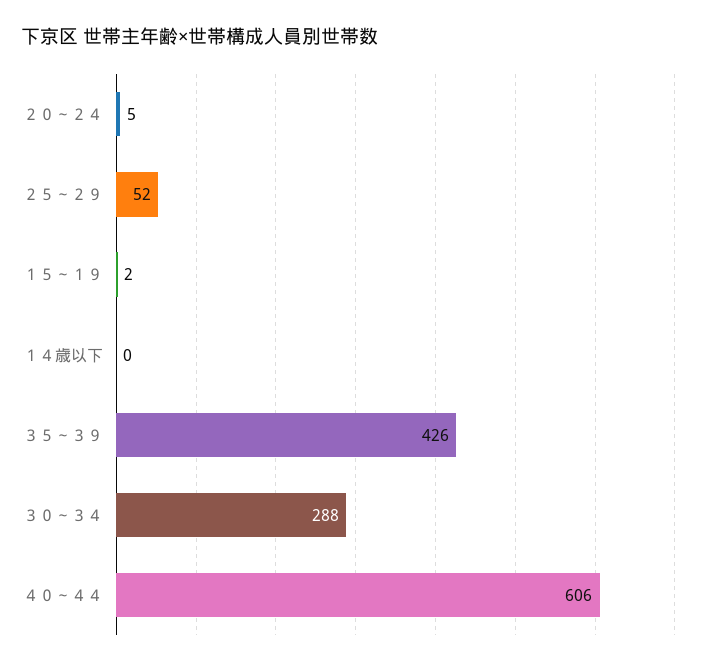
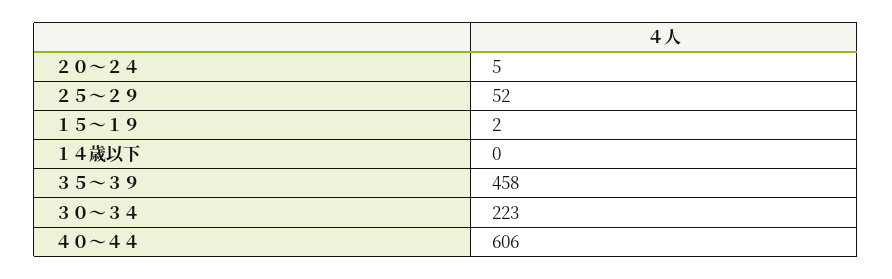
３５～３９: 426 -> 458
３０～３４: 288 -> 223

